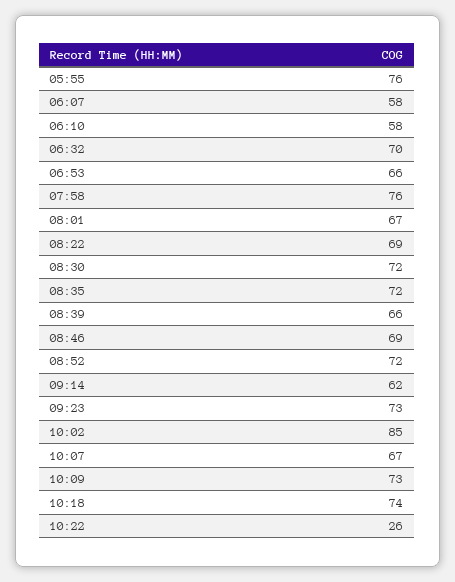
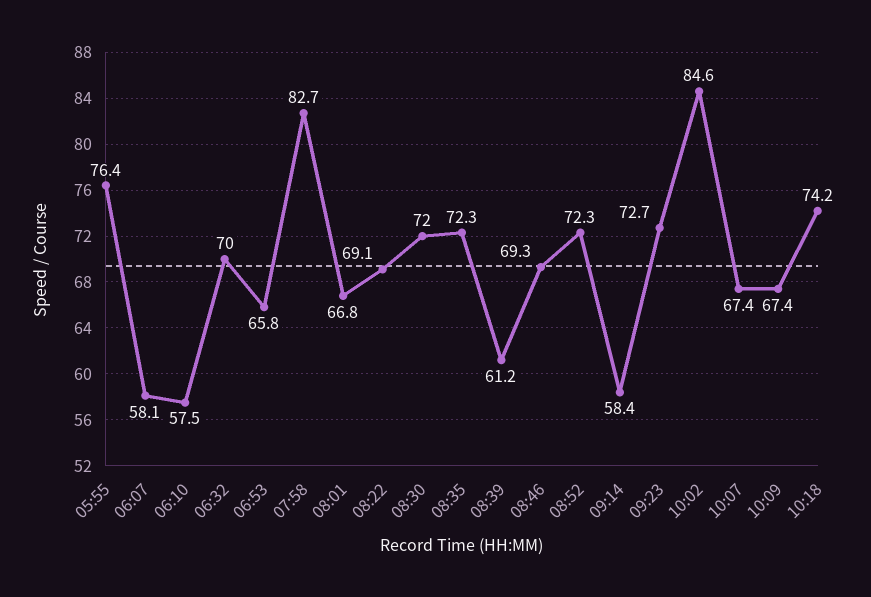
07:58: 76 -> 82.7
08:39: 66 -> 61.2
09:14: 62 -> 58.4
10:09: 73 -> 67.4
10:22: 26 -> none

